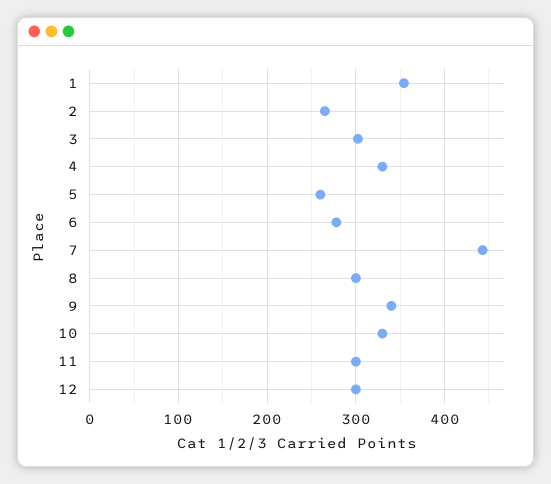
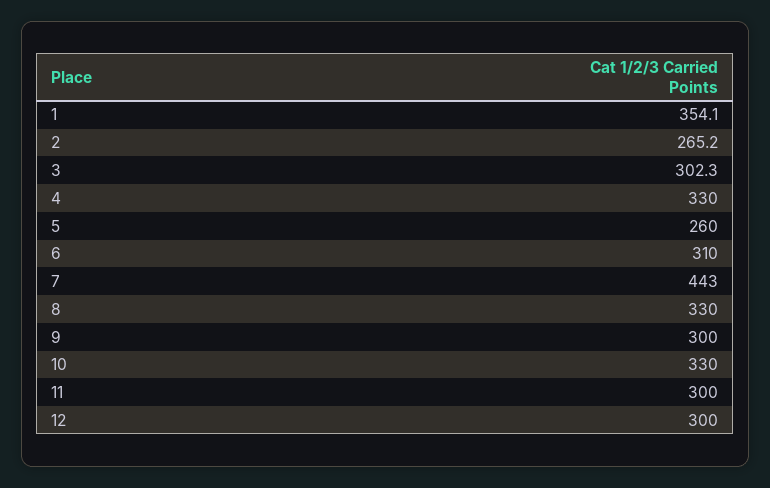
6: 280 -> 310
8: 300 -> 330
9: 340 -> 300

